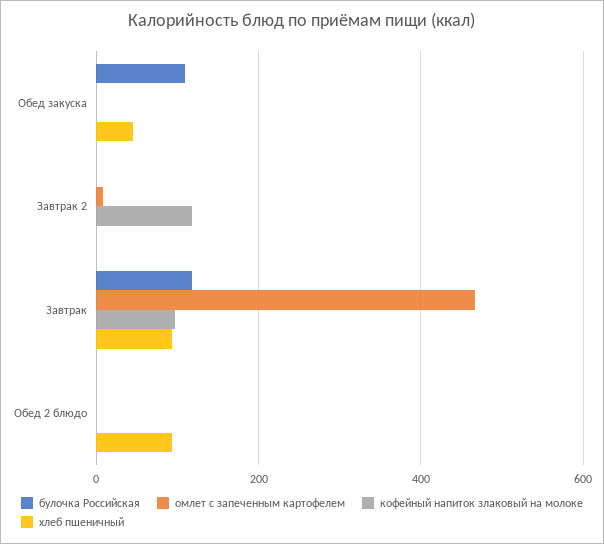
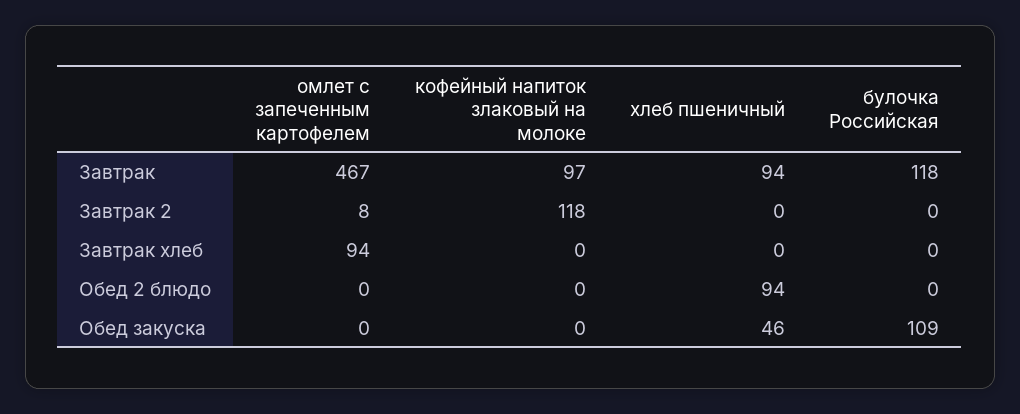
омлет с запеченным картофелем, Завтрак хлеб: none -> 94
кофейный напиток злаковый на молоке, Завтрак хлеб: none -> 0
хлеб пшеничный, Завтрак хлеб: none -> 0
булочка Российская, Завтрак хлеб: none -> 0

